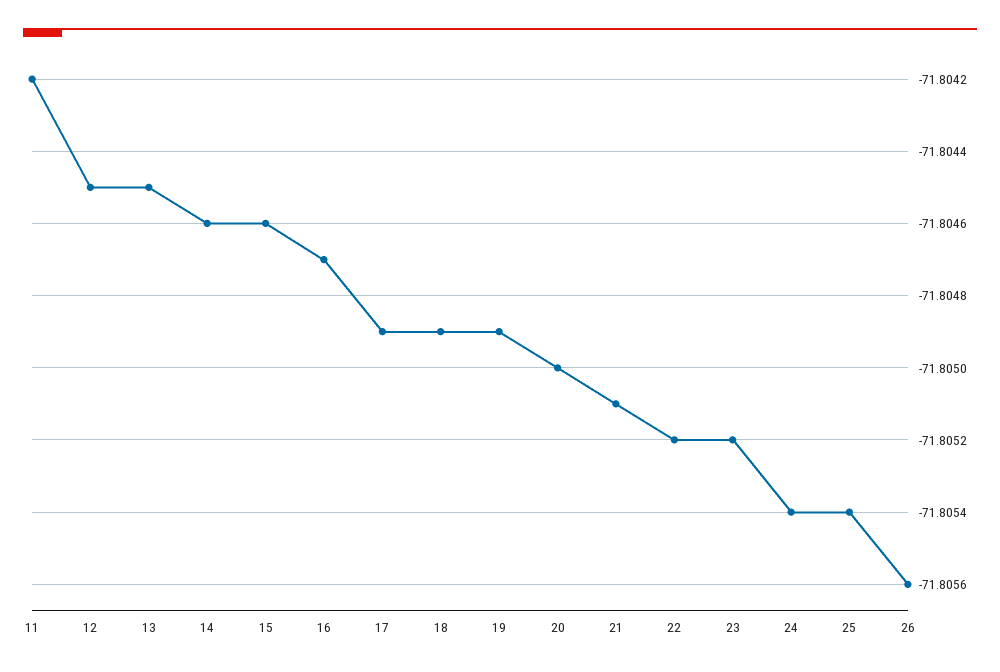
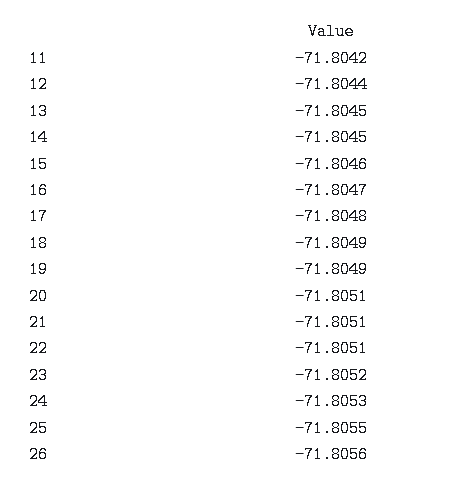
12: -71.8045 -> -71.8044
14: -71.8046 -> -71.8045
17: -71.8049 -> -71.8048
20: -71.805 -> -71.8051
22: -71.8052 -> -71.8051
24: -71.8054 -> -71.8053
25: -71.8054 -> -71.8055

